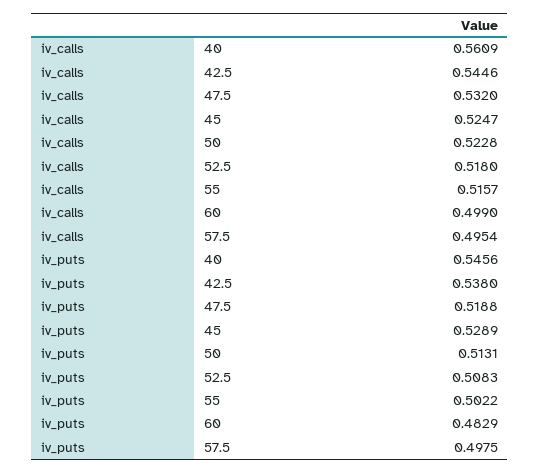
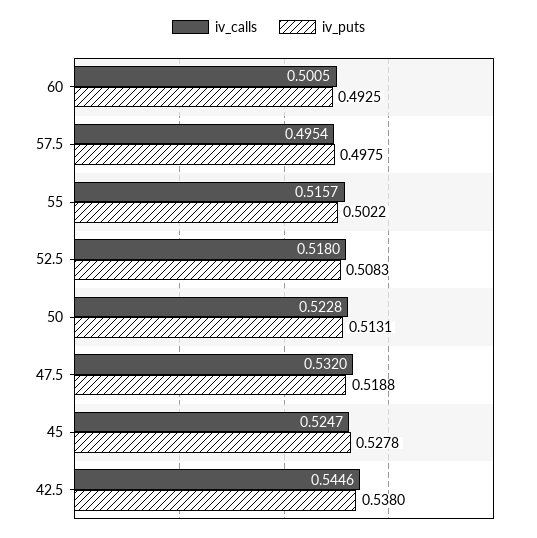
iv_calls, 40: 0.5609 -> none
iv_calls, 60: 0.499 -> 0.5005
iv_puts, 40: 0.5456 -> none
iv_puts, 45: 0.5289 -> 0.5278
iv_puts, 60: 0.4829 -> 0.4925

